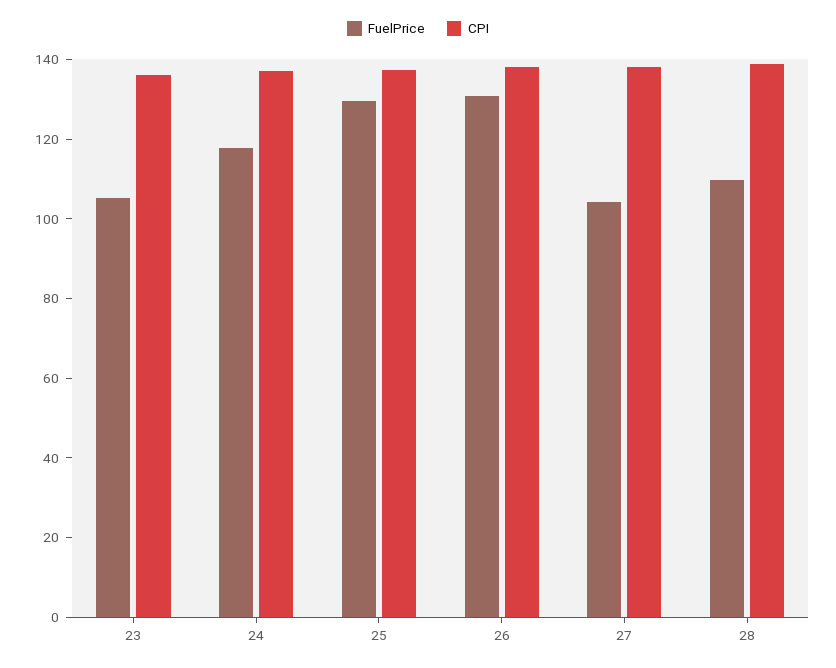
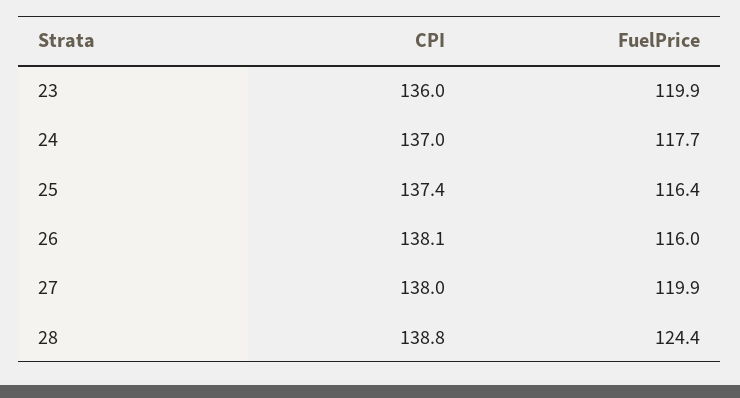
FuelPrice, 23: 105 -> 119.9
FuelPrice, 25: 130 -> 116.4
FuelPrice, 26: 130 -> 116
FuelPrice, 27: 105 -> 119.9
FuelPrice, 28: 110 -> 124.4

